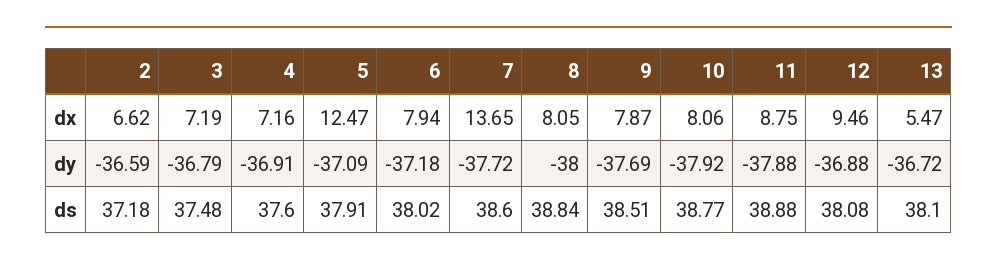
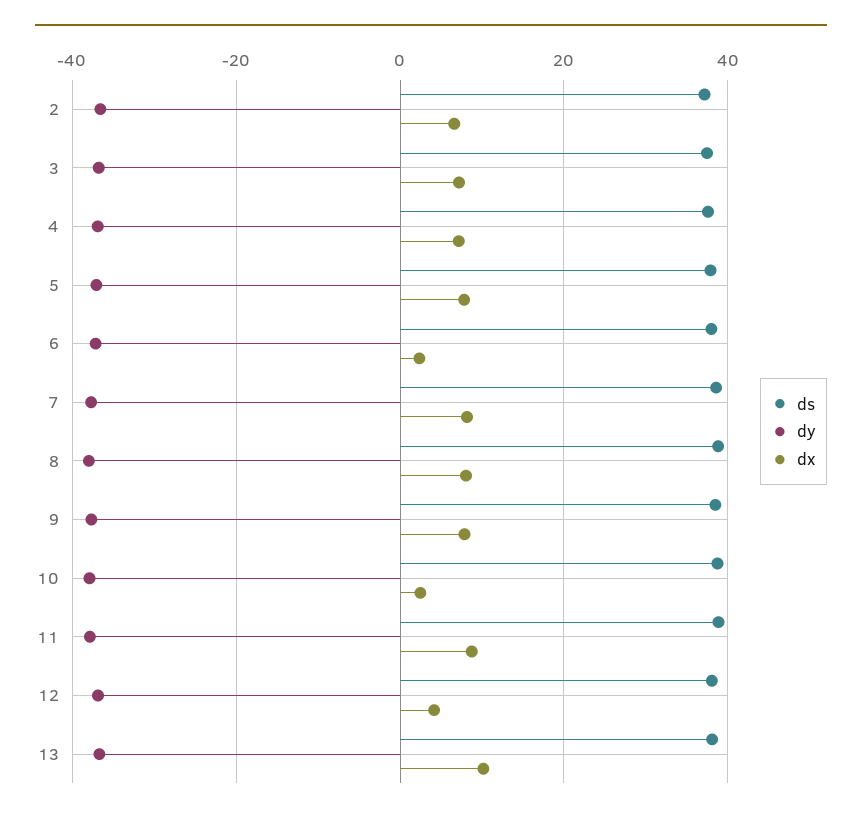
dx, 5: 12.47 -> 8
dx, 6: 7.94 -> 2
dx, 7: 13.65 -> 8
dx, 10: 8.06 -> 2
dx, 12: 9.46 -> 4
dx, 13: 5.47 -> 10

